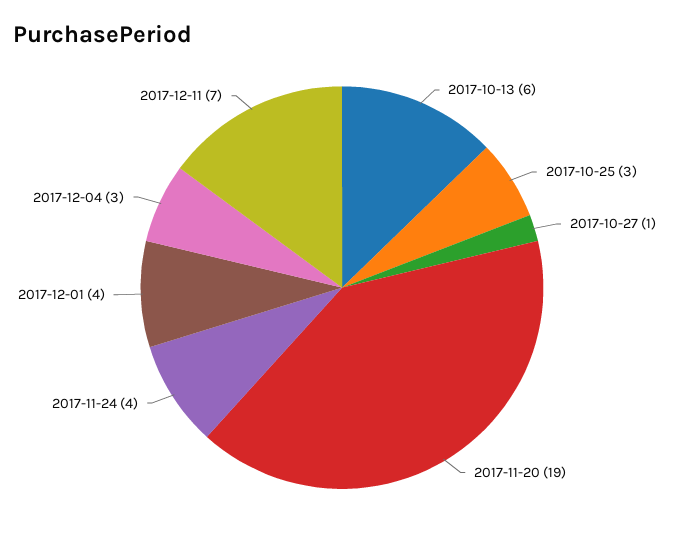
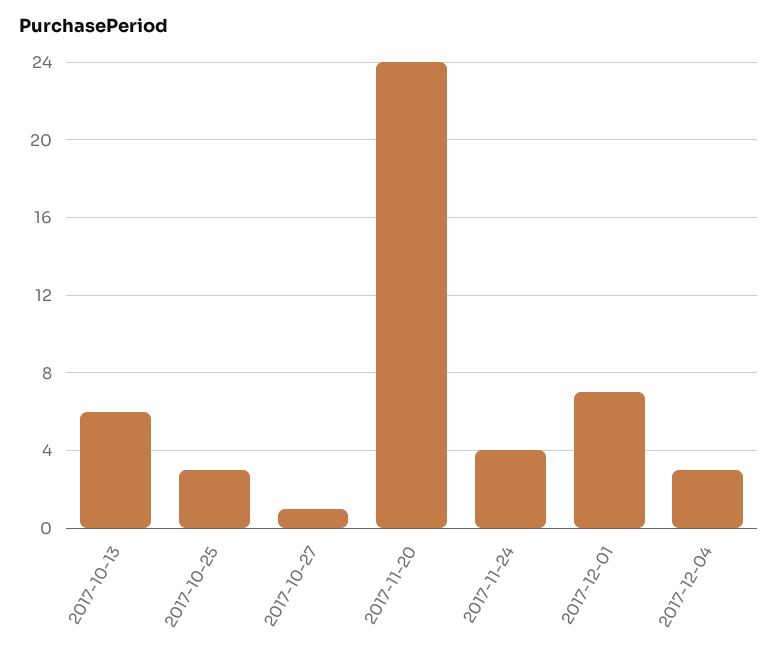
2017-11-20: 19 -> 24
2017-12-01: 4 -> 7
2017-12-11: 7 -> none

